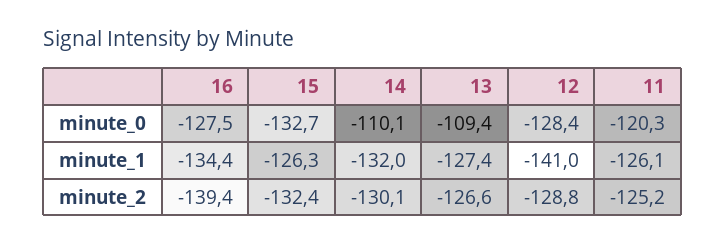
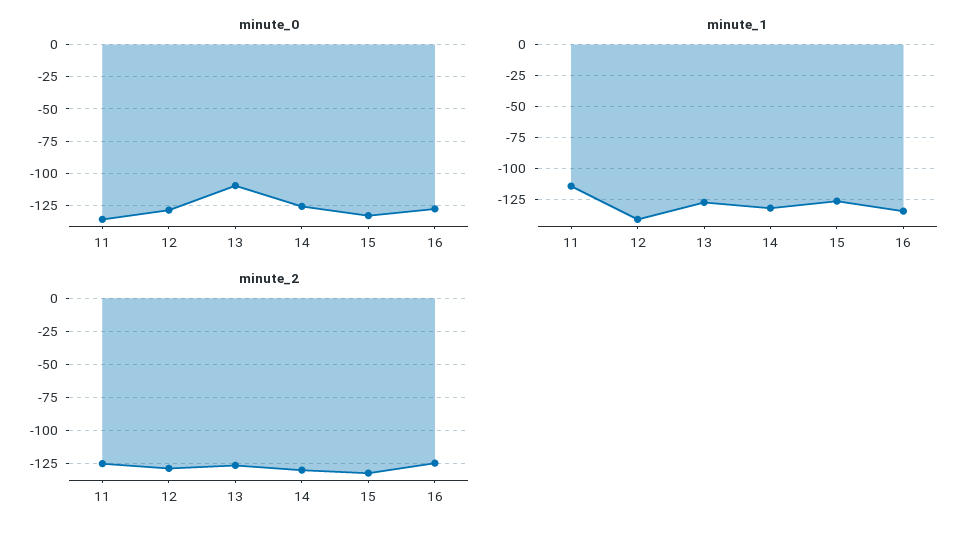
minute_0, 14: -110.1 -> -125
minute_0, 11: -120.3 -> -135
minute_1, 11: -126.1 -> -115
minute_2, 16: -139.4 -> -125

